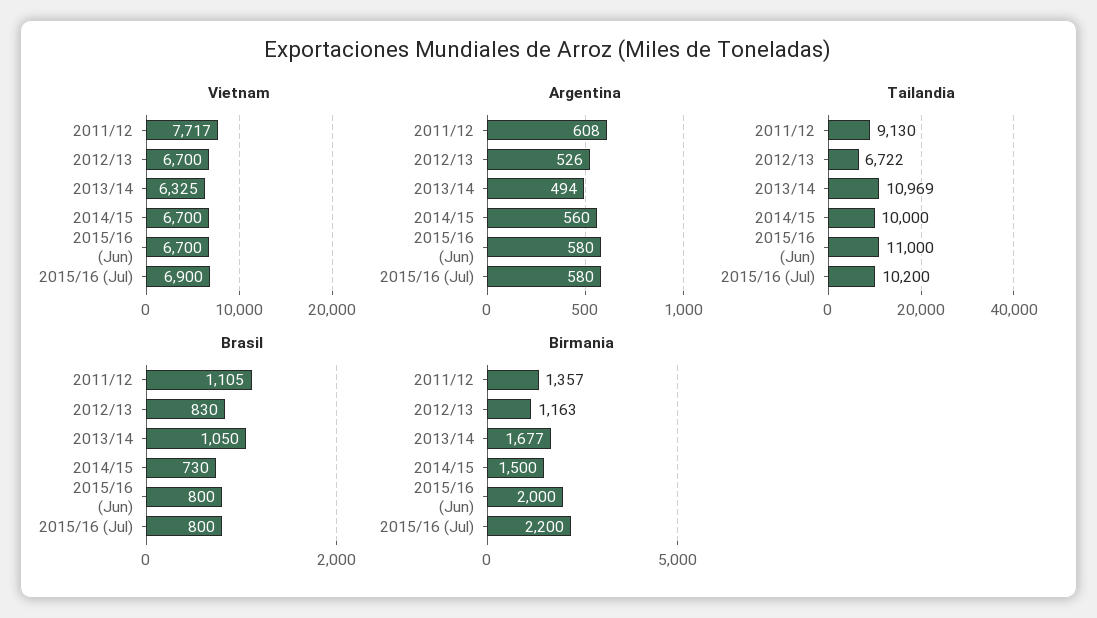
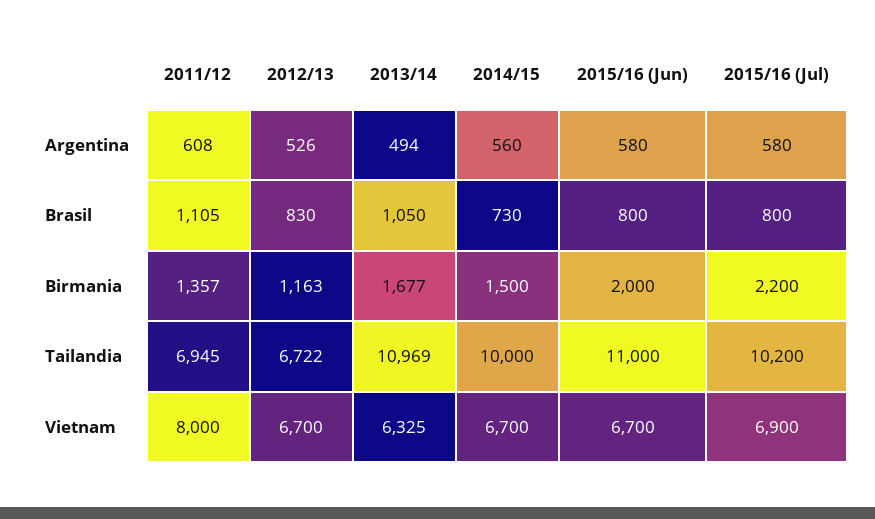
Vietnam, 2011/12: 7717 -> 8000
Tailandia, 2011/12: 9130 -> 6945

